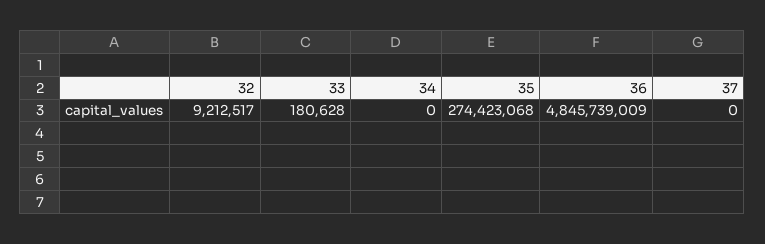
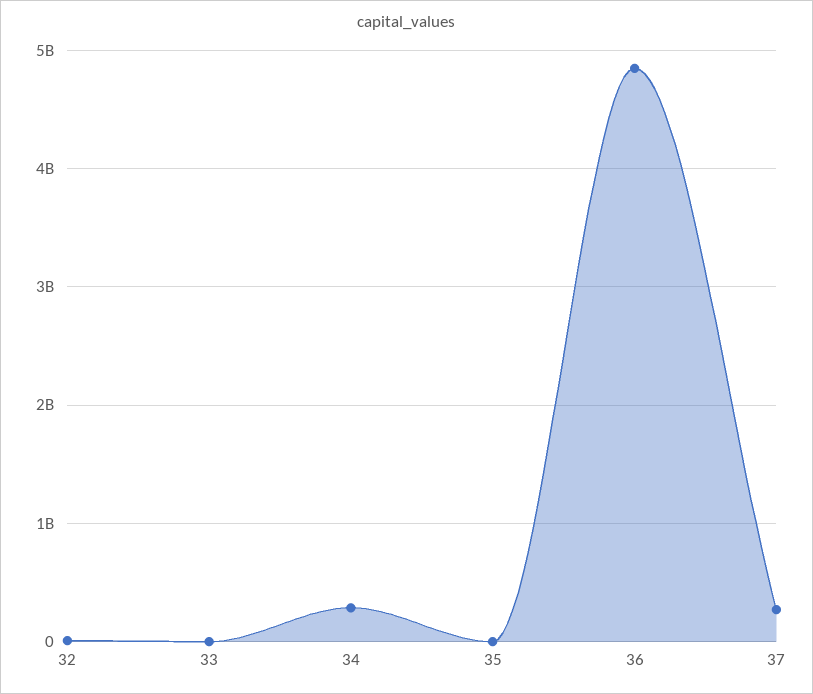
34: 0 -> 300000000
35: 274423068 -> 0
37: 0 -> 300000000

